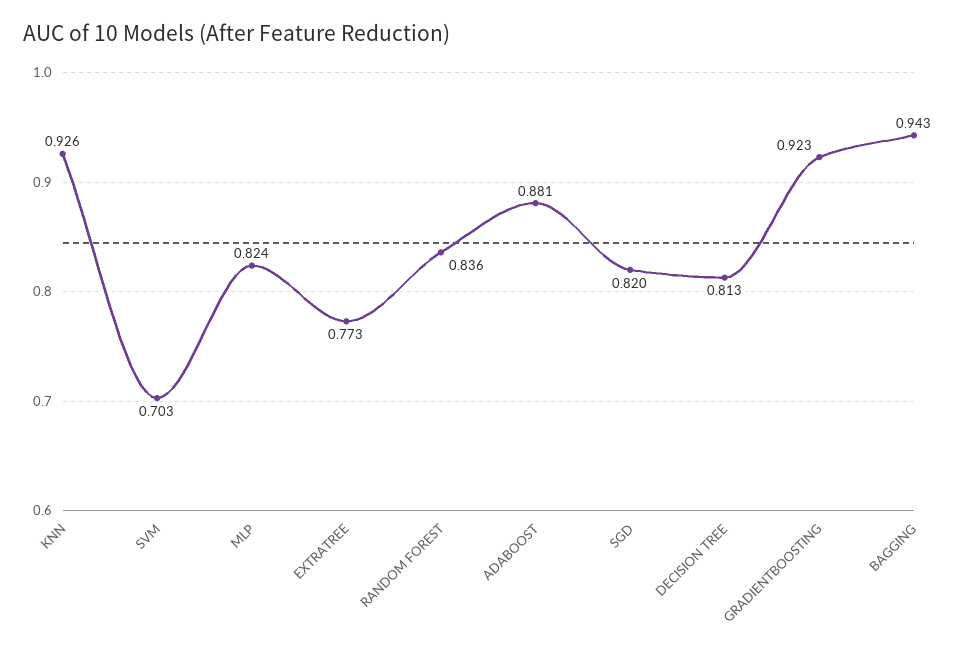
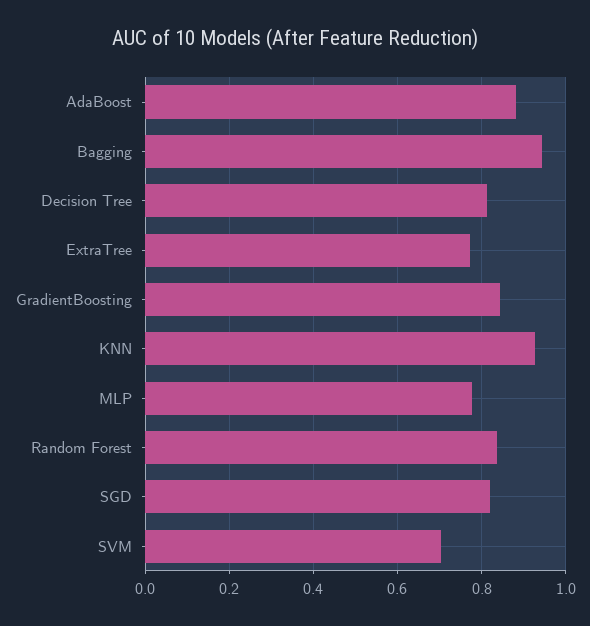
MLP: 0.824 -> 0.78
GRADIENTBOOSTING: 0.923 -> 0.84

